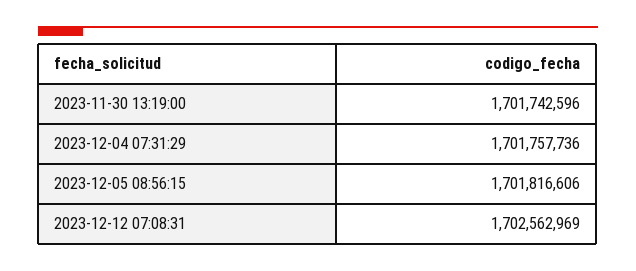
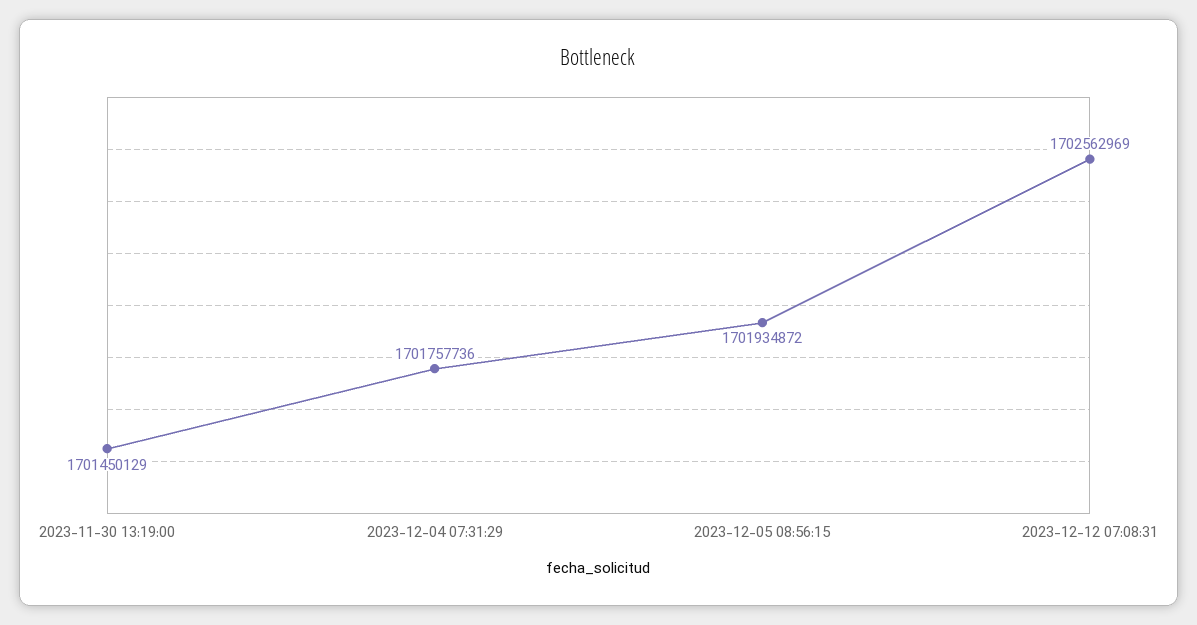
2023-11-30 13:19:00: 1701742596 -> 1701450129
2023-12-05 08:56:15: 1701816606 -> 1701934872

